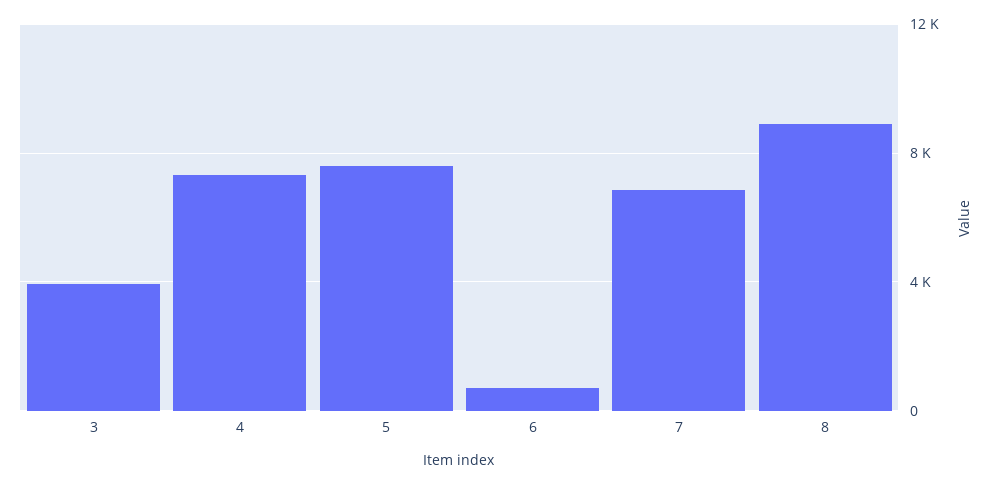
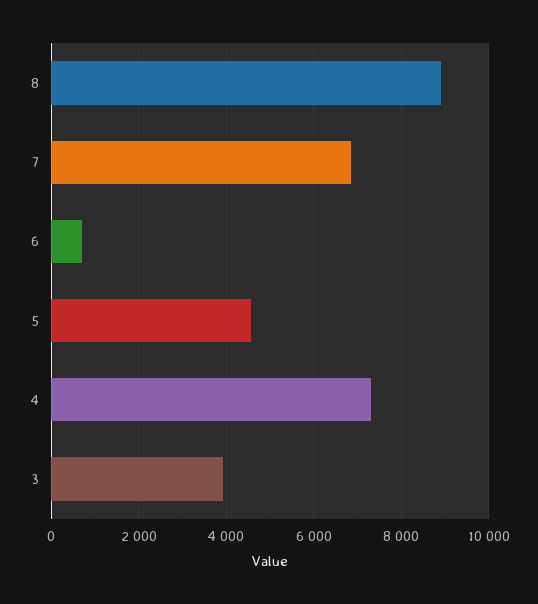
5: 7500 -> 4600

